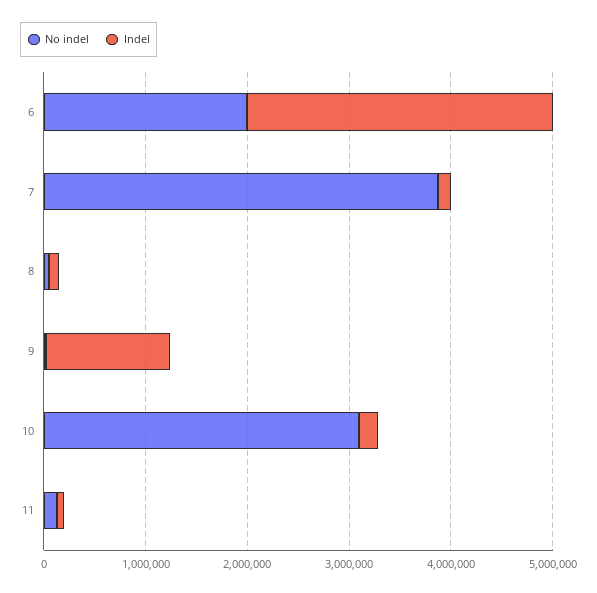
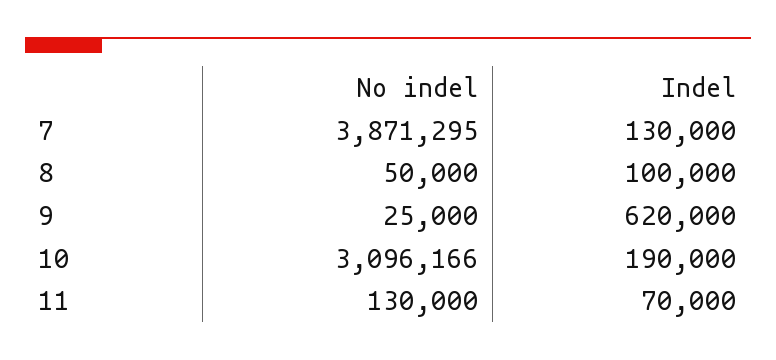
No indel, 6: 2000000 -> none
Indel, 6: 3000000 -> none
Indel, 9: 1200000 -> 620000

